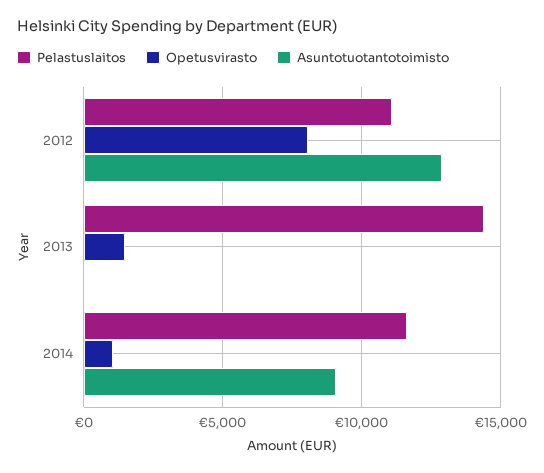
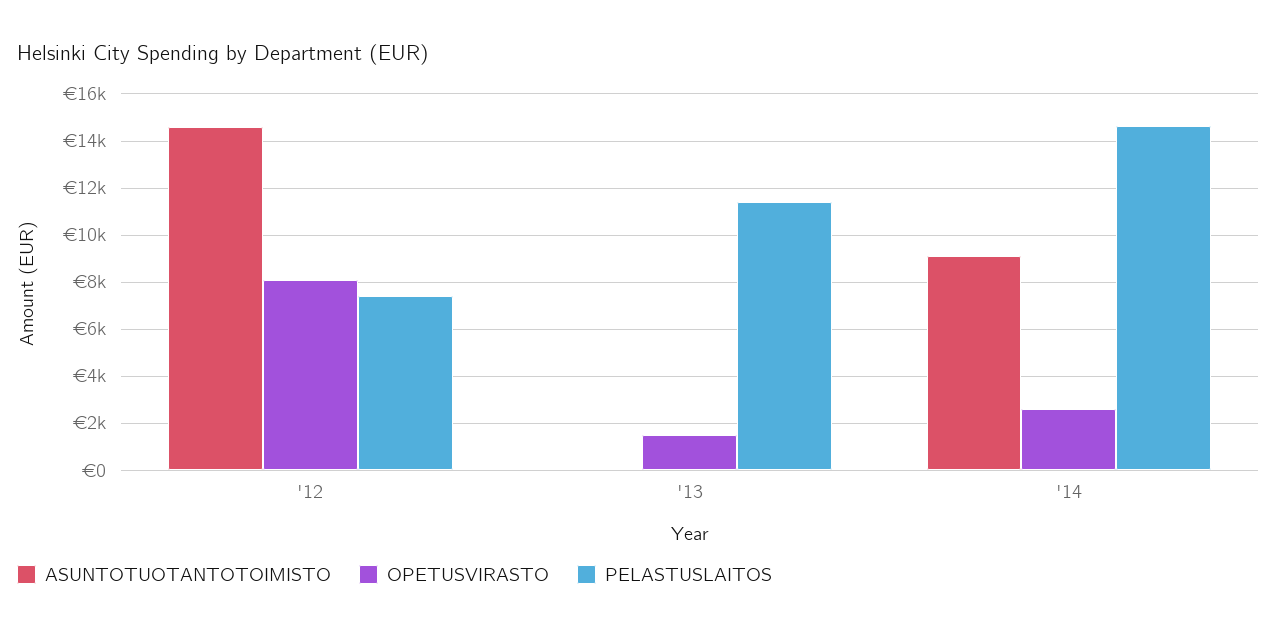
Pelastuslaitos, 2012: 11000 -> 7500
Asuntotuotantotoimisto, 2012: 13000 -> 14500
Pelastuslaitos, 2013: 14500 -> 11500
Pelastuslaitos, 2014: 11500 -> 14500
Opetusvirasto, 2014: 1000 -> 2500

